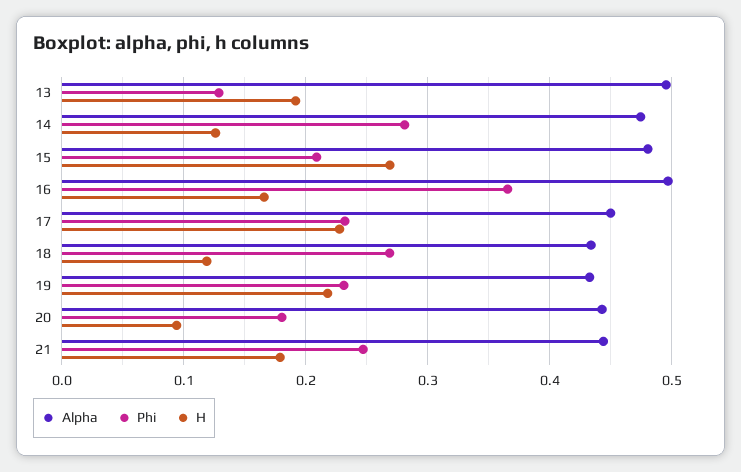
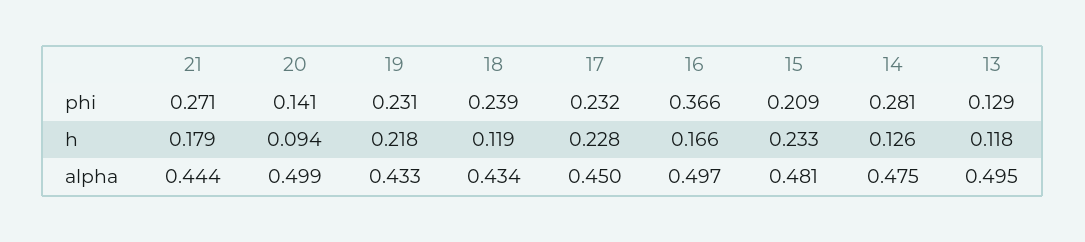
H, 13: 0.19 -> 0.118
H, 15: 0.27 -> 0.233
Phi, 18: 0.27 -> 0.239
Alpha, 20: 0.44 -> 0.499
Phi, 20: 0.18 -> 0.141
Phi, 21: 0.25 -> 0.271

